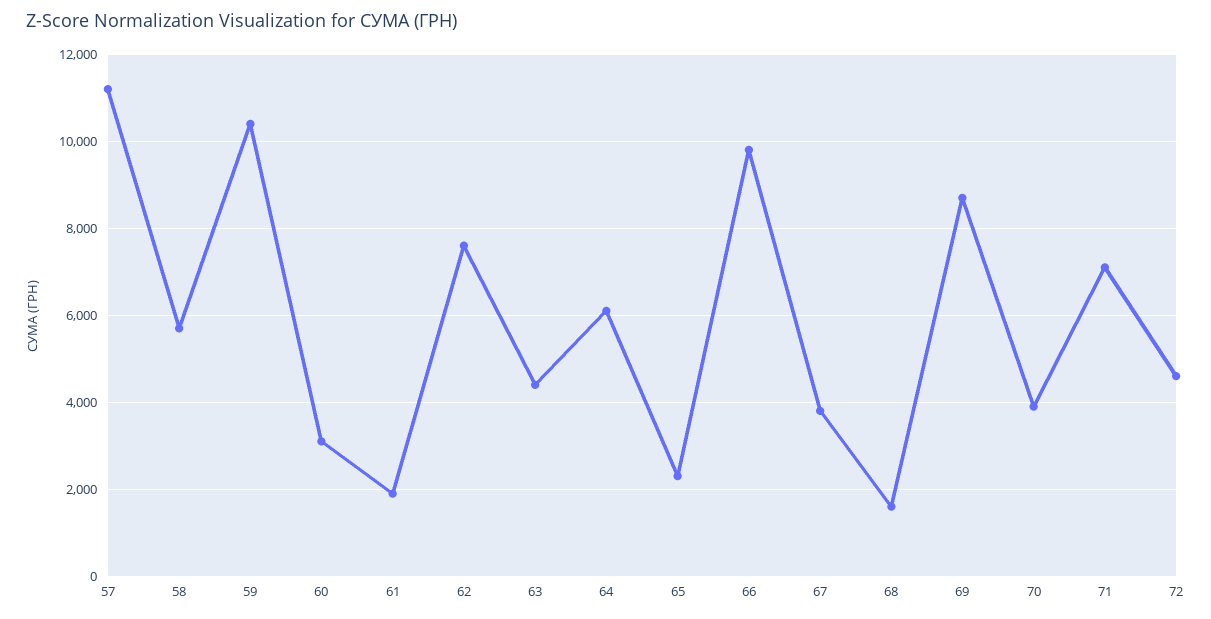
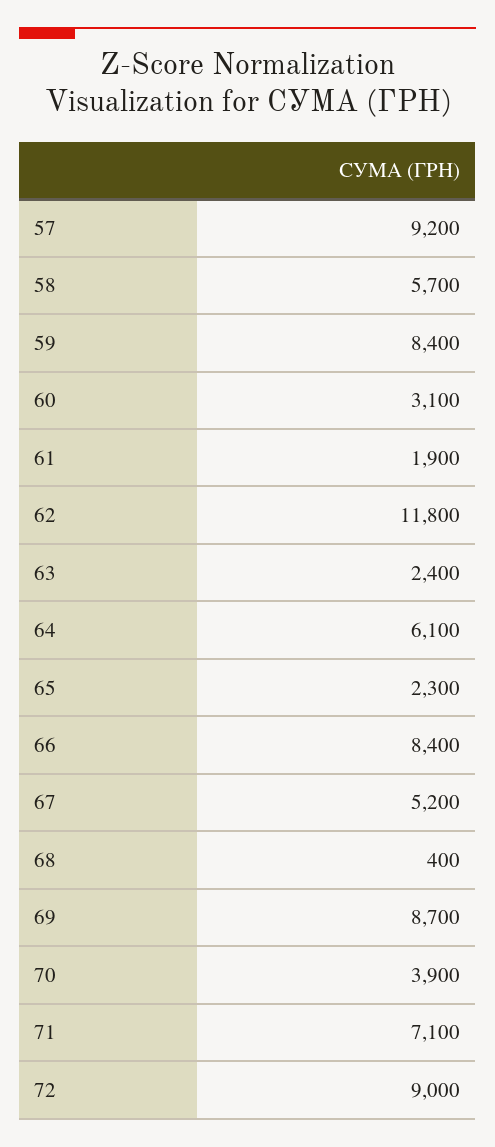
57: 11200 -> 9200
59: 10400 -> 8400
62: 7600 -> 11800
63: 4400 -> 2400
66: 9800 -> 8400
67: 3800 -> 5200
68: 1600 -> 400
72: 4600 -> 9000

